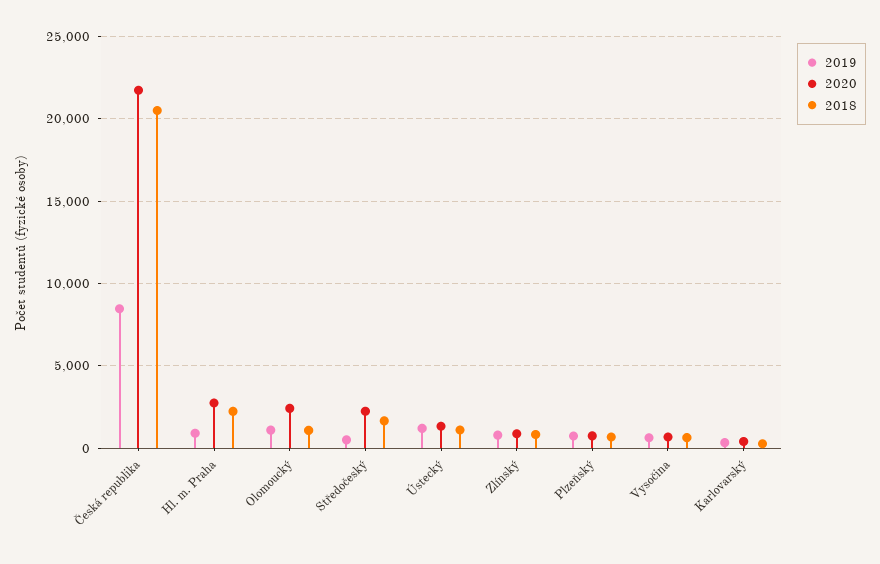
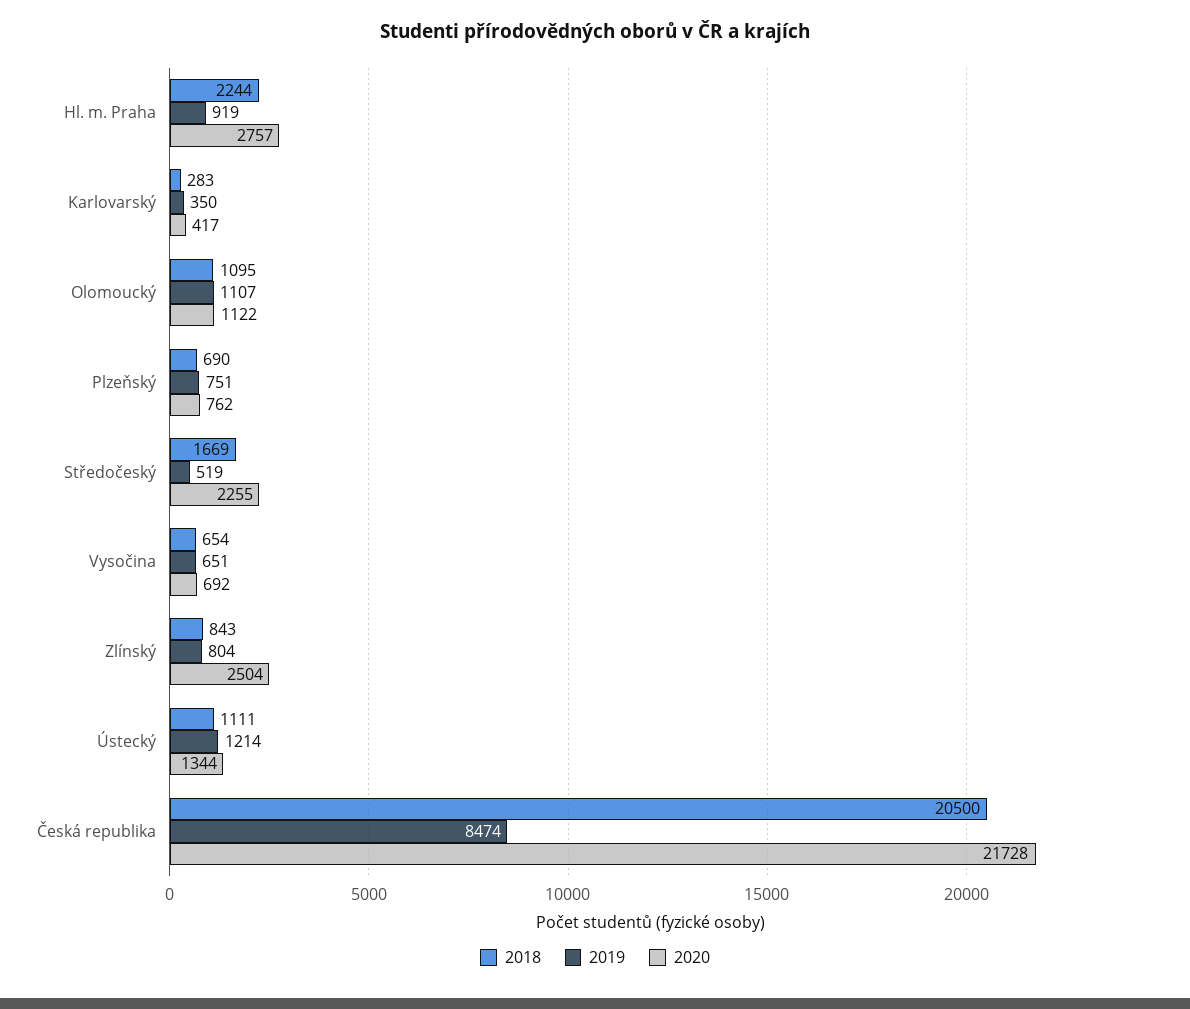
2020, Olomoucký: 2500 -> 1122
2020, Zlínský: 1000 -> 2504

